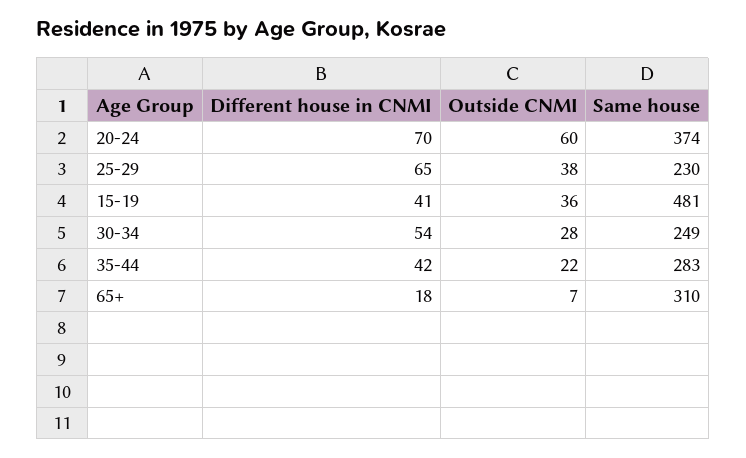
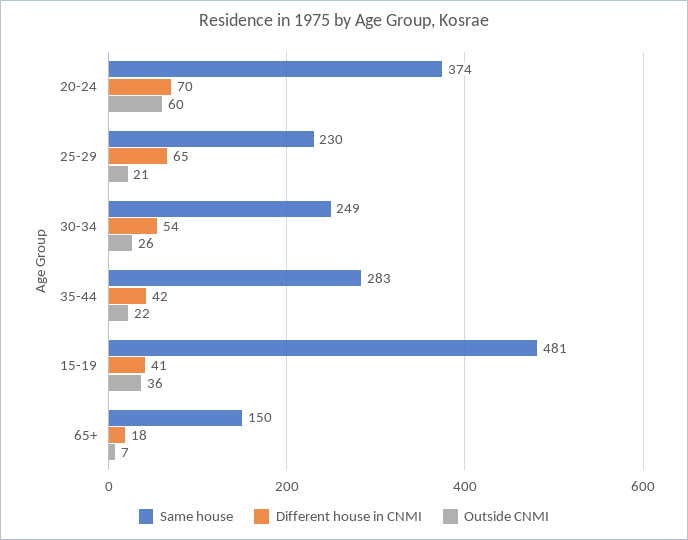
Outside CNMI, 25-29: 38 -> 21
Outside CNMI, 30-34: 28 -> 26
Same house, 65+: 310 -> 150

